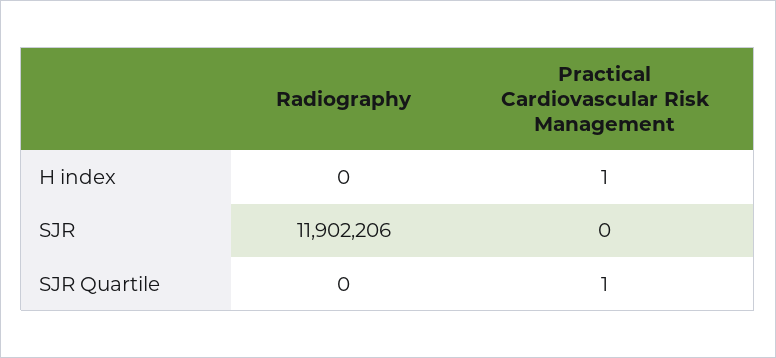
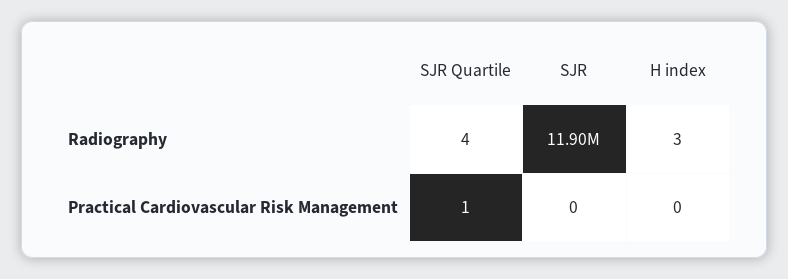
Radiography, H index: 0 -> 3
Practical Cardiovascular Risk Management, H index: 1 -> 0
Radiography, SJR Quartile: 0 -> 4

